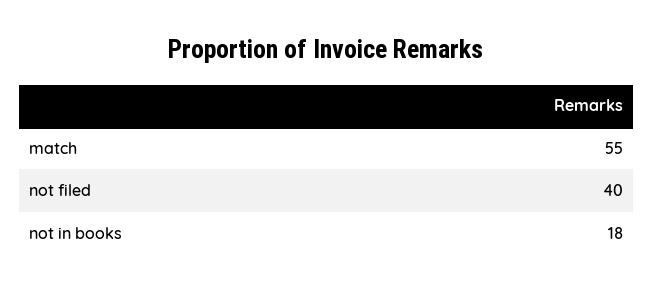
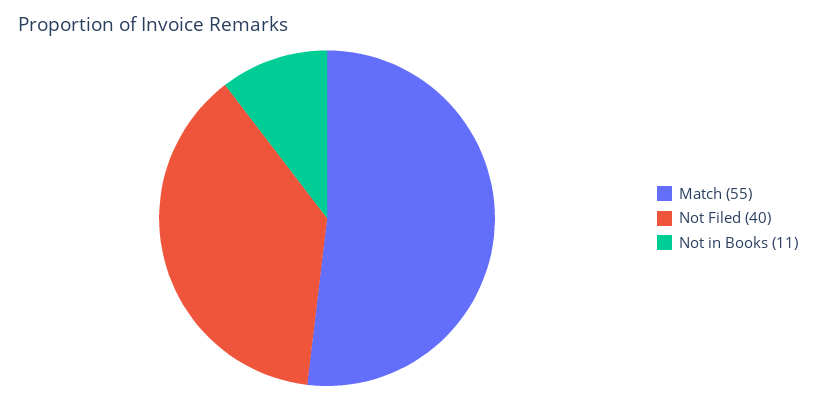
not in books: 18 -> 11

